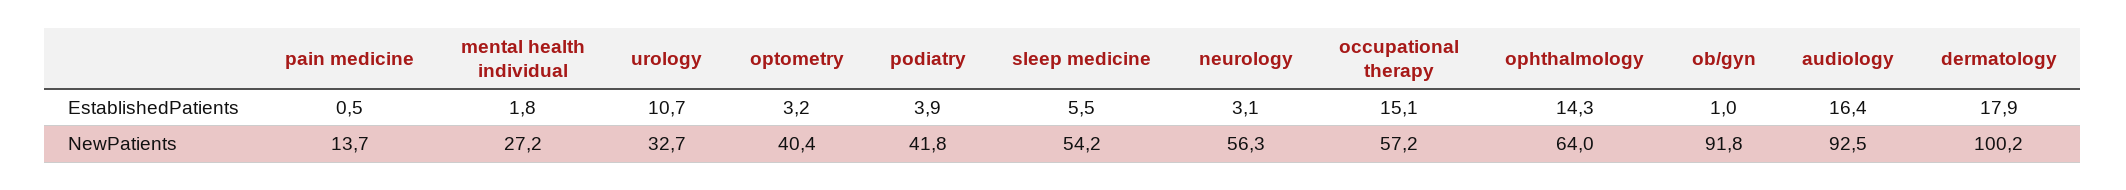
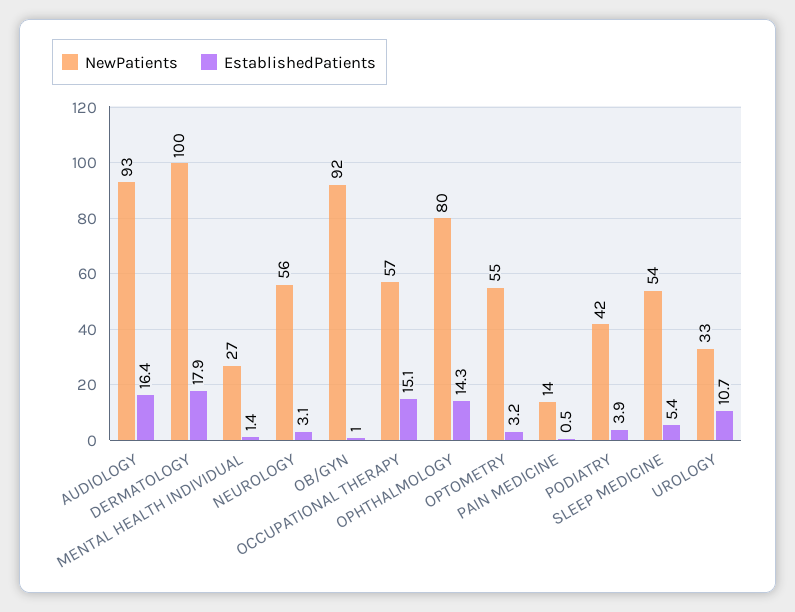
EstablishedPatients, mental health individual: 1.8 -> 1.4
EstablishedPatients, sleep medicine: 5.5 -> 5.4
NewPatients, optometry: 40.4 -> 55
NewPatients, ophthalmology: 64 -> 80

